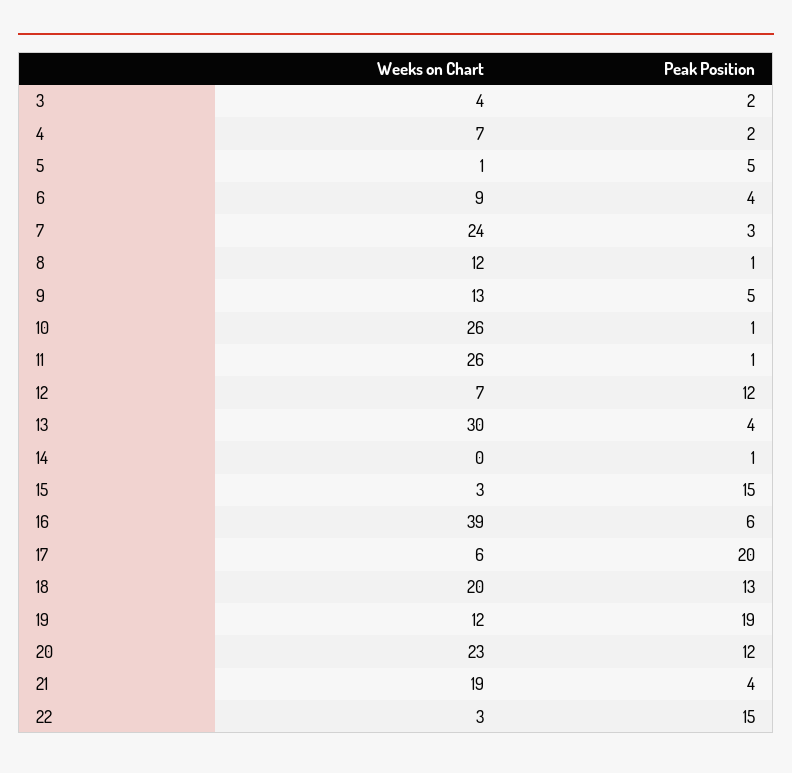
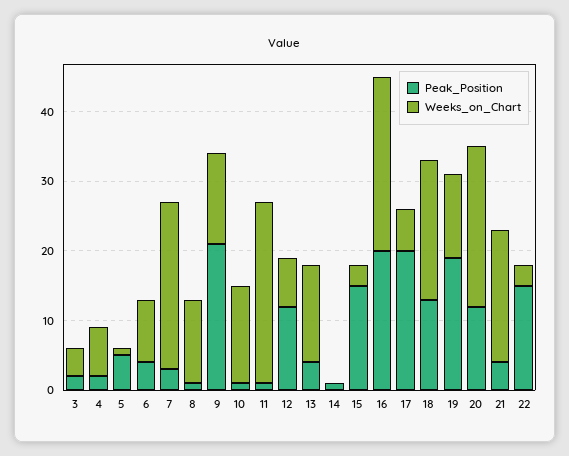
Peak Position, 9: 5 -> 20
Weeks on Chart, 10: 26 -> 15
Weeks on Chart, 13: 30 -> 15
Weeks on Chart, 16: 39 -> 25
Peak Position, 16: 6 -> 20

